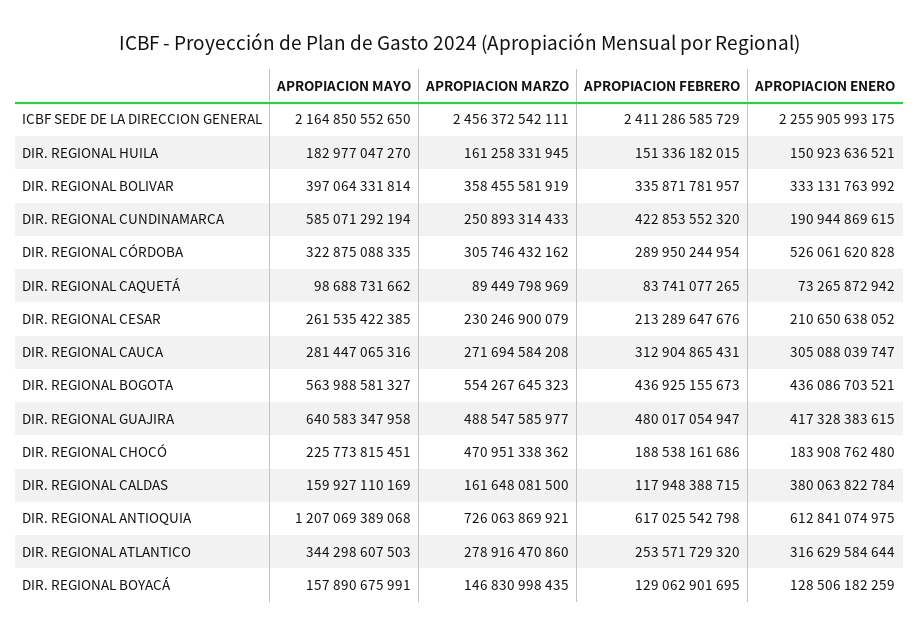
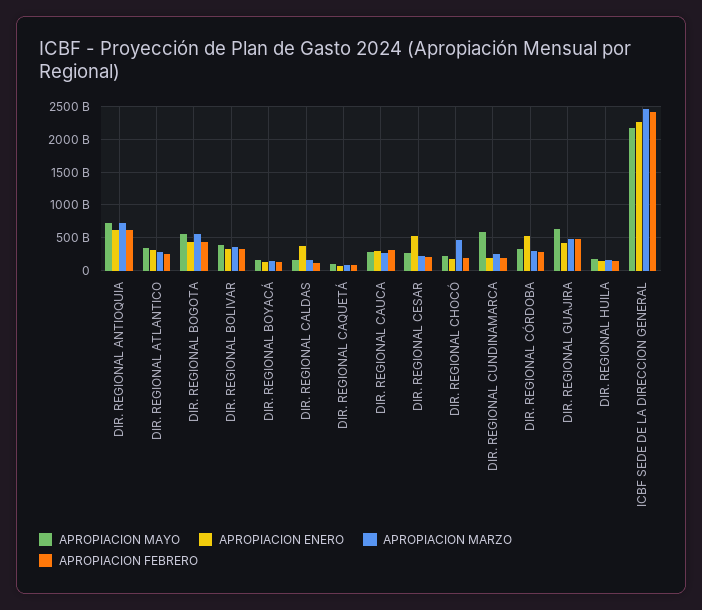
APROPIACION FEBRERO, DIR. REGIONAL CUNDINAMARCA: 422853552320 -> 200000000000
APROPIACION ENERO, DIR. REGIONAL CESAR: 210650638052 -> 500000000000
APROPIACION MAYO, DIR. REGIONAL ANTIOQUIA: 1207069389068 -> 700000000000

